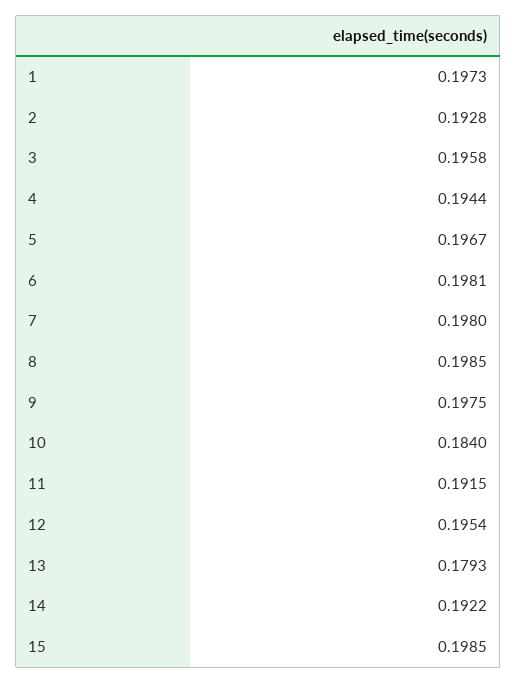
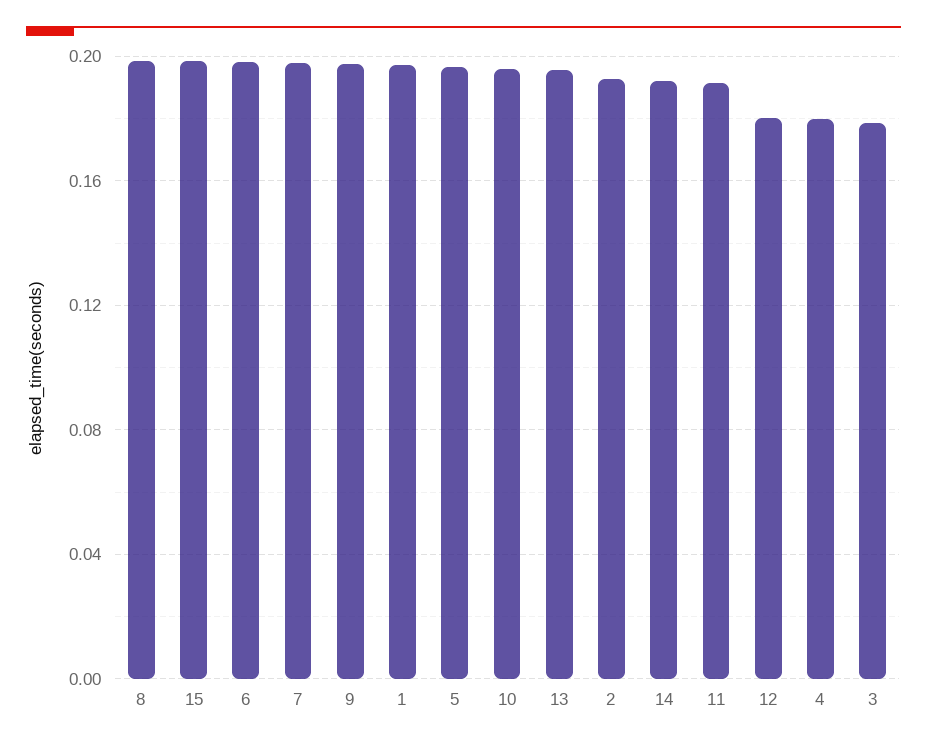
3: 0.1958 -> 0.18
4: 0.1944 -> 0.18
10: 0.184 -> 0.195
12: 0.1954 -> 0.18
13: 0.1793 -> 0.195

